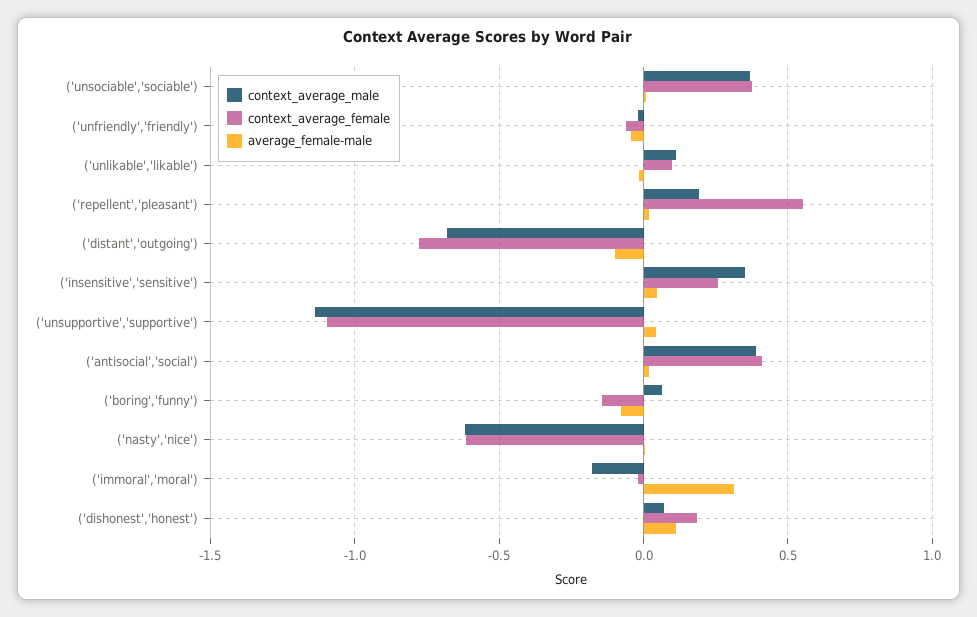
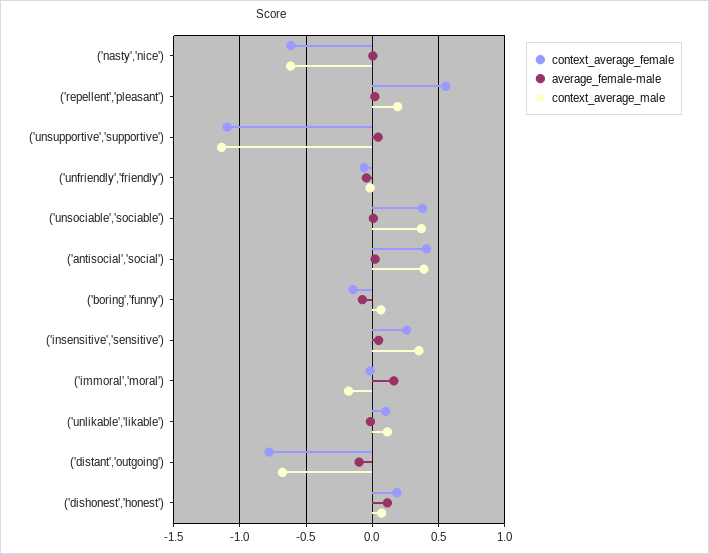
average_female-male, ('immoral','moral'): 0.3 -> 0.15

